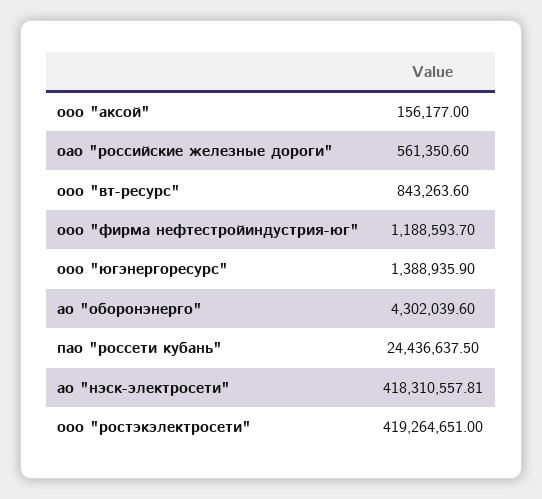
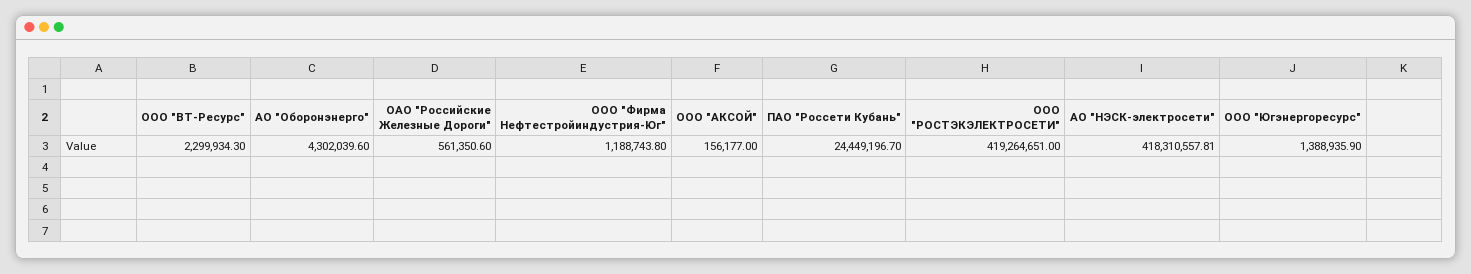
ооо "вт-ресурс": 843263.6 -> 2299934.3
ооо "фирма нефтестройиндустрия-юг": 1188593.7 -> 1188743.8
пао "россети кубань": 24436637.5 -> 24449196.7

